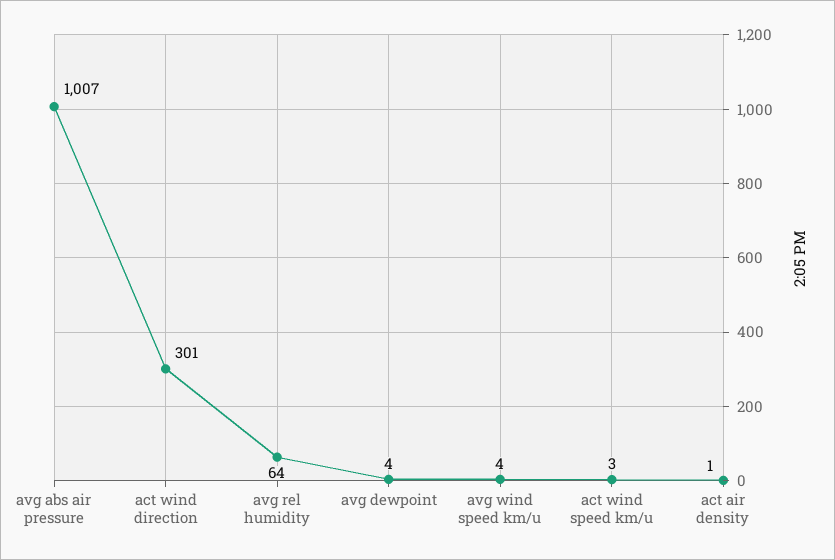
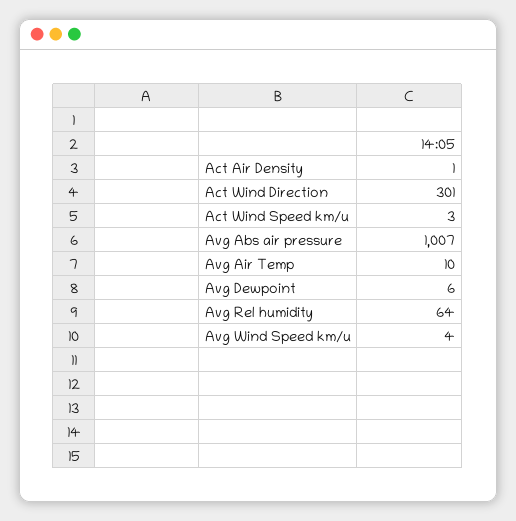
avg dewpoint: 4 -> 6
Avg Air Temp: none -> 10

